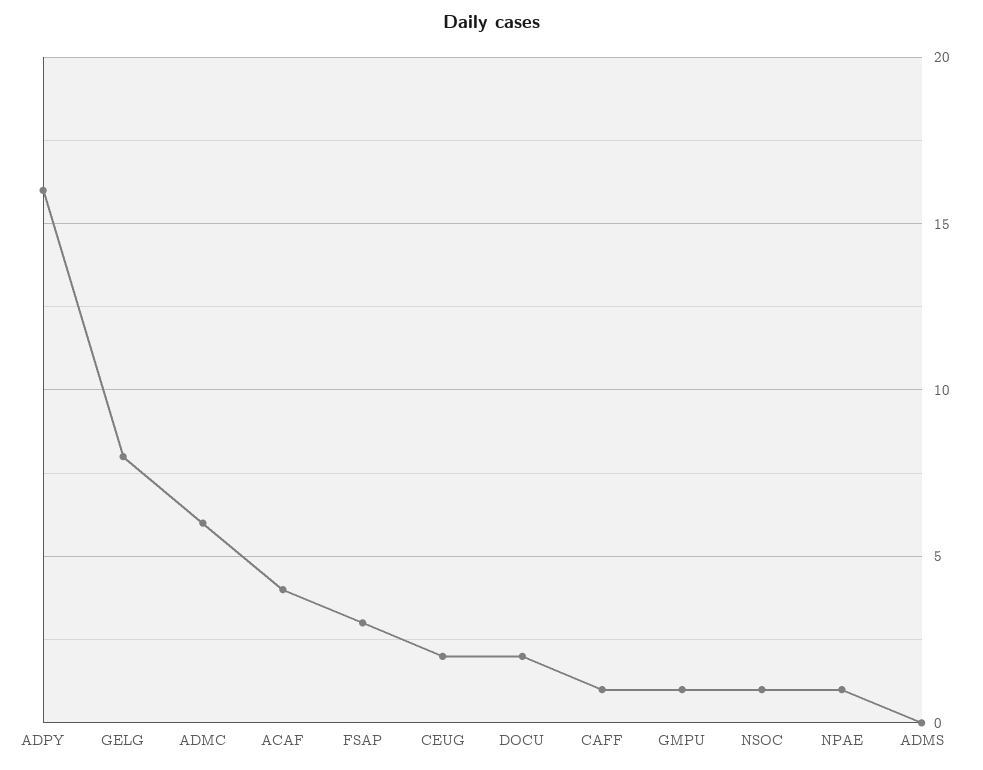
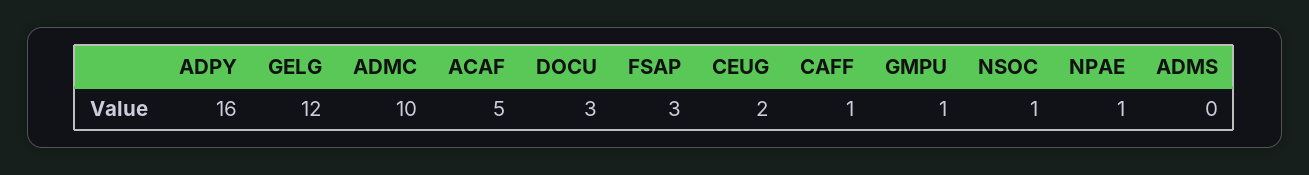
GELG: 8 -> 12
ADMC: 6 -> 10
ACAF: 4 -> 5
DOCU: 2 -> 3

